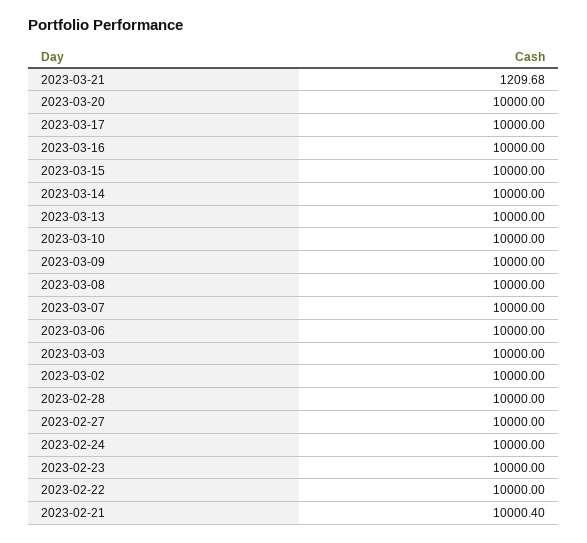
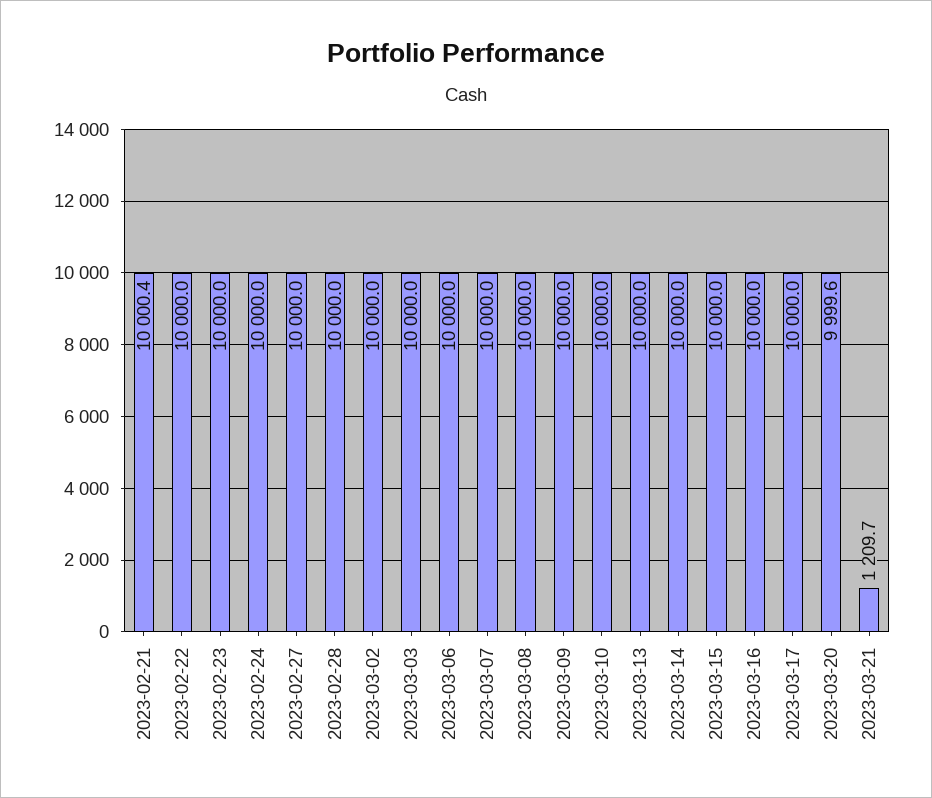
2023-03-20: 10000 -> 9999.6

